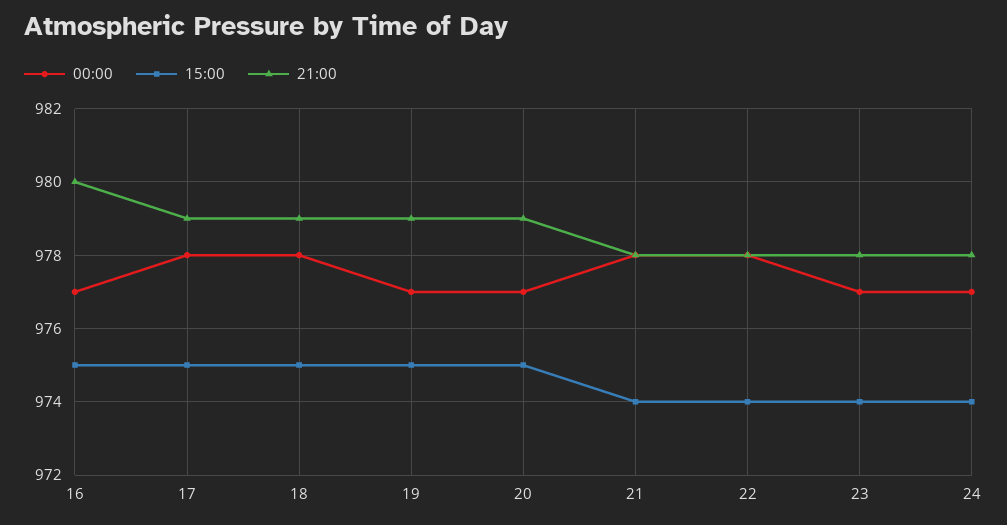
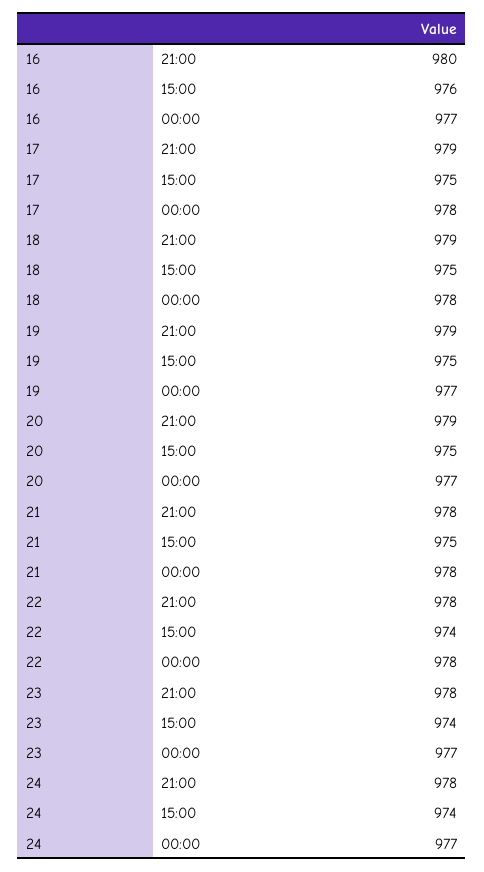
15:00, 16: 975 -> 976
15:00, 21: 974 -> 975

